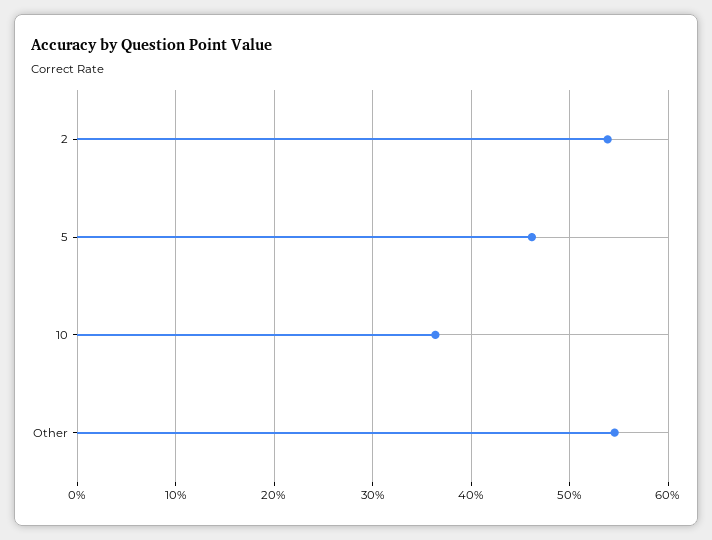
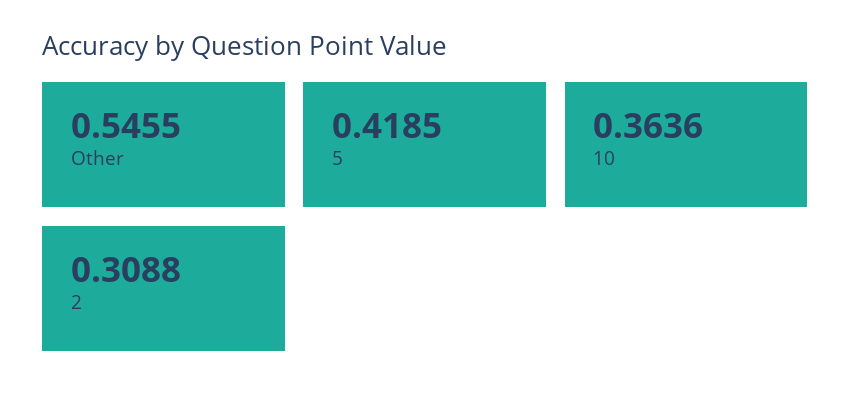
2: 0.54 -> 0.3088
5: 0.46 -> 0.4185

